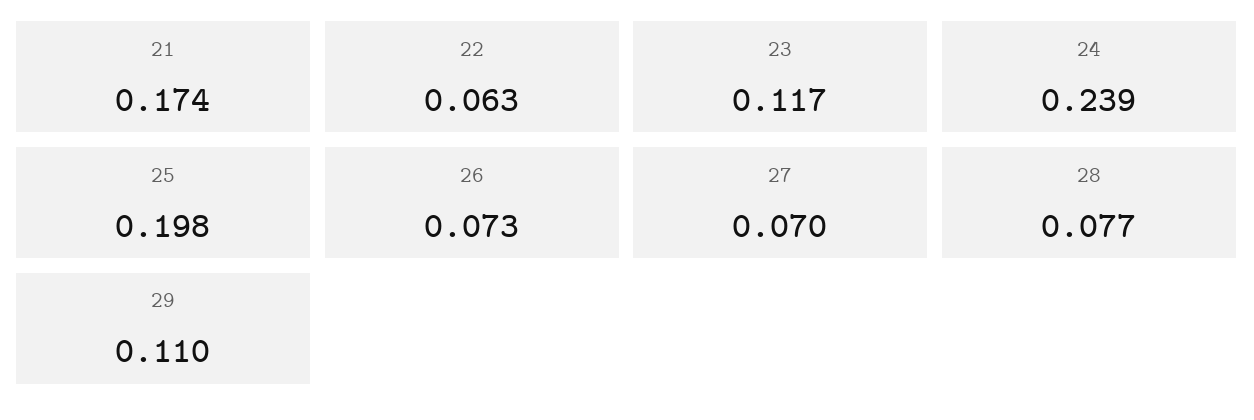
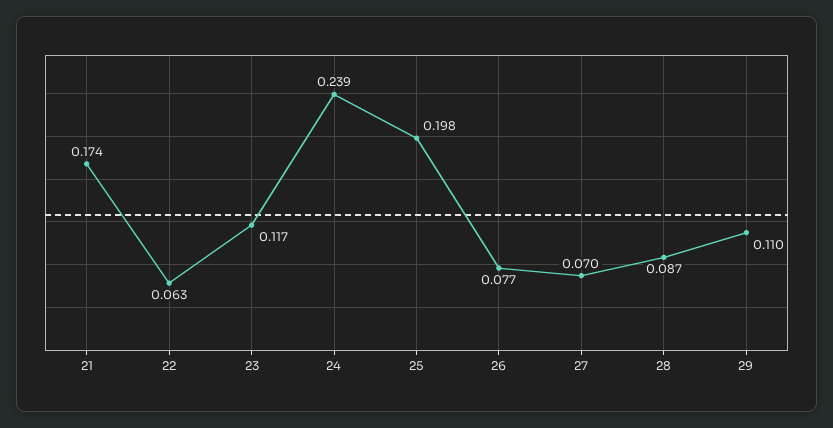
26: 0.073 -> 0.077
28: 0.077 -> 0.087

